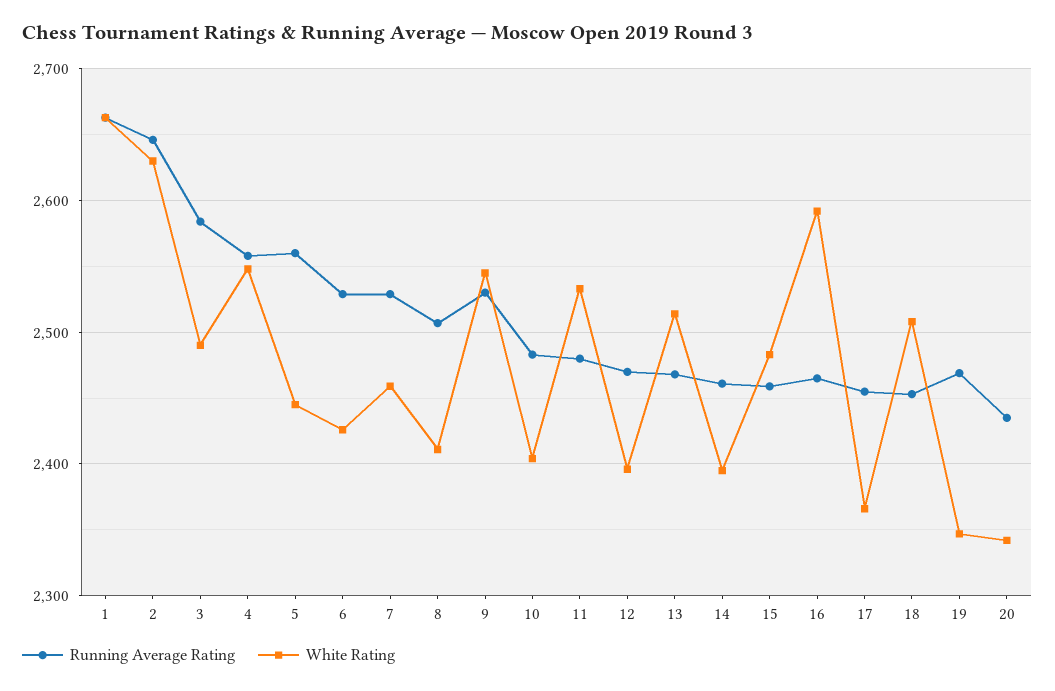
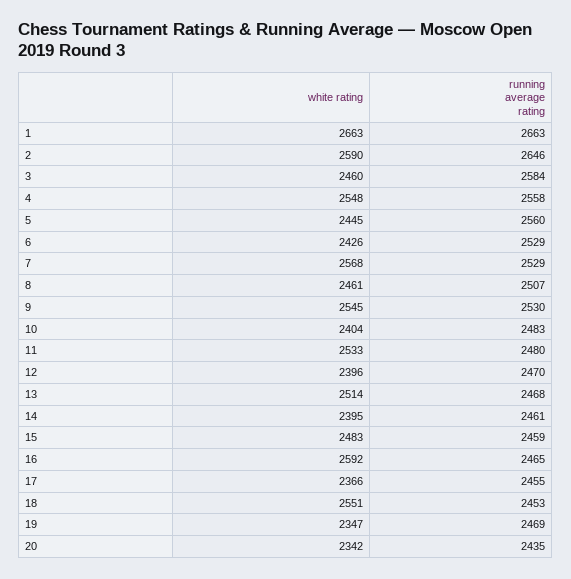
White Rating, 2: 2630 -> 2590
White Rating, 3: 2490 -> 2460
White Rating, 7: 2460 -> 2568
White Rating, 8: 2410 -> 2461
White Rating, 18: 2510 -> 2551

